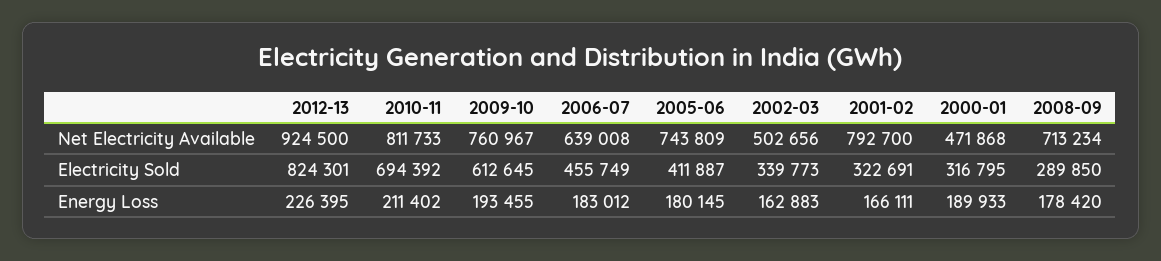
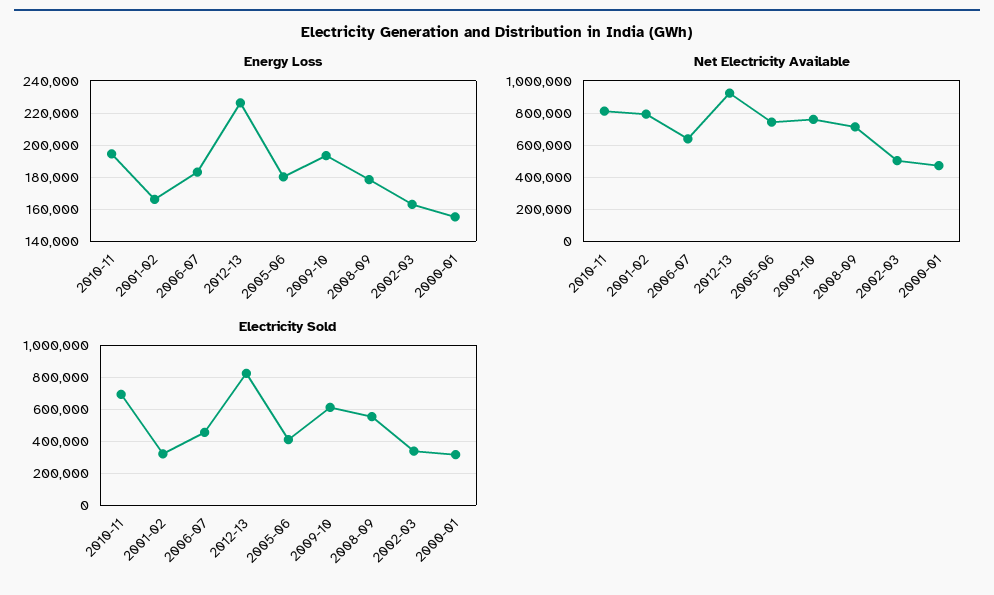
Electricity Sold, 2008-09: 289850 -> 550000
Energy Loss, 2010-11: 211402 -> 195000
Energy Loss, 2000-01: 189933 -> 155000

